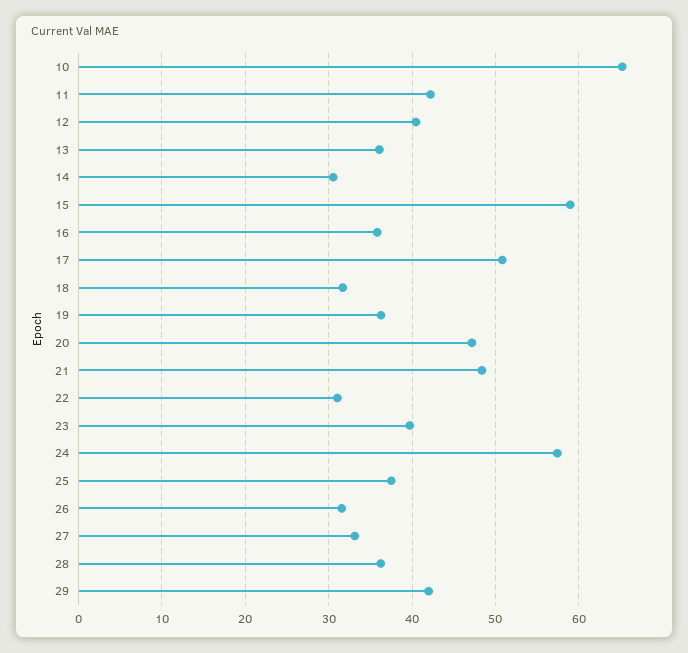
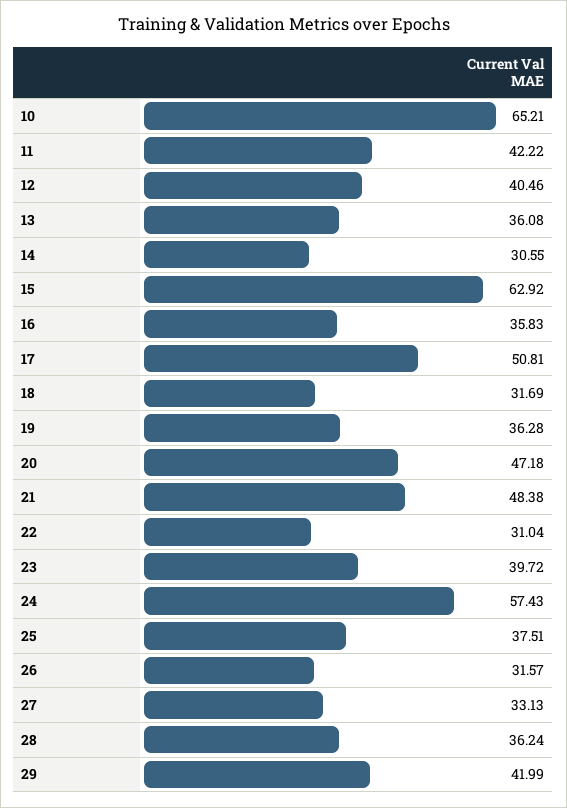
15: 59 -> 62.92

